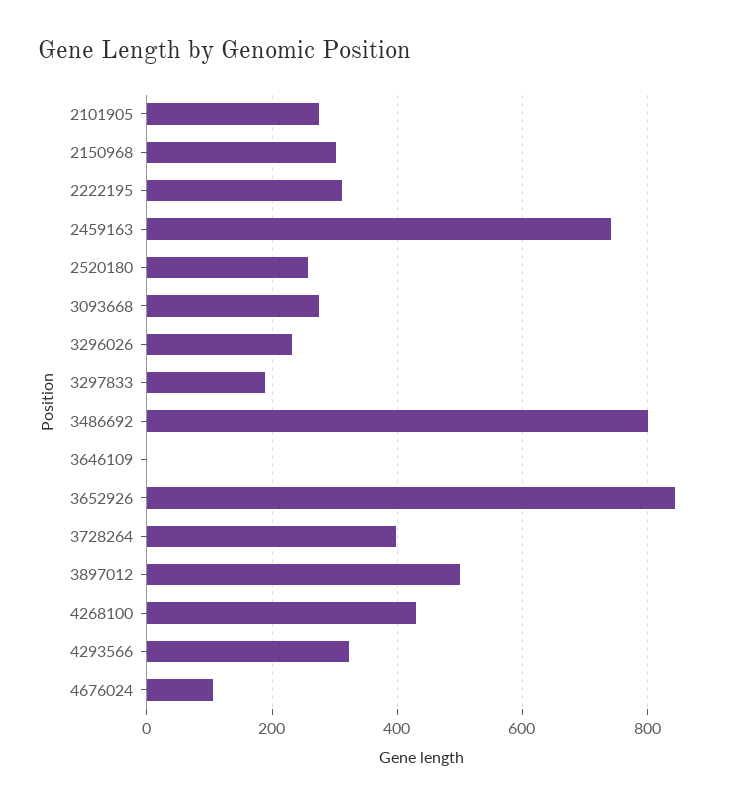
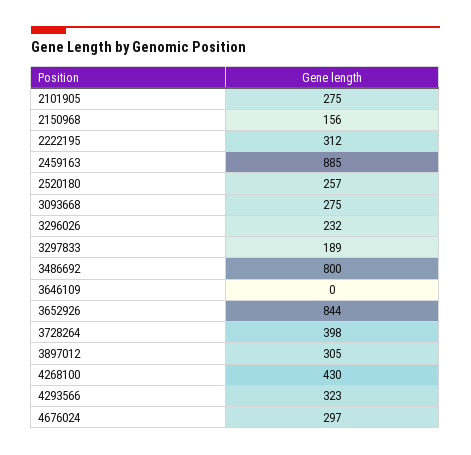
2150968: 300 -> 156
2459163: 740 -> 885
3897012: 500 -> 305
4676024: 100 -> 297

